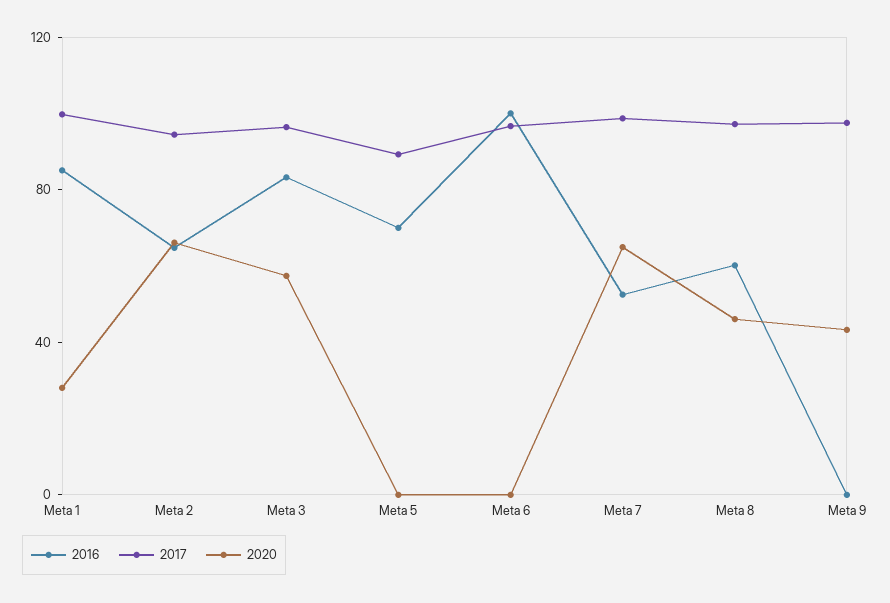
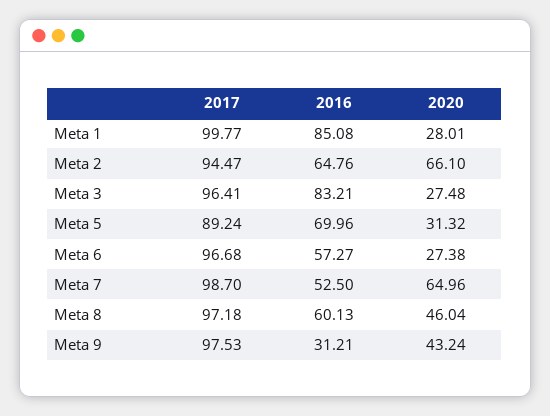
2020, Meta 3: 60 -> 27.48
2020, Meta 5: 0 -> 31.32
2016, Meta 6: 100 -> 57.27
2020, Meta 6: 0 -> 27.38
2016, Meta 9: 0 -> 31.21

